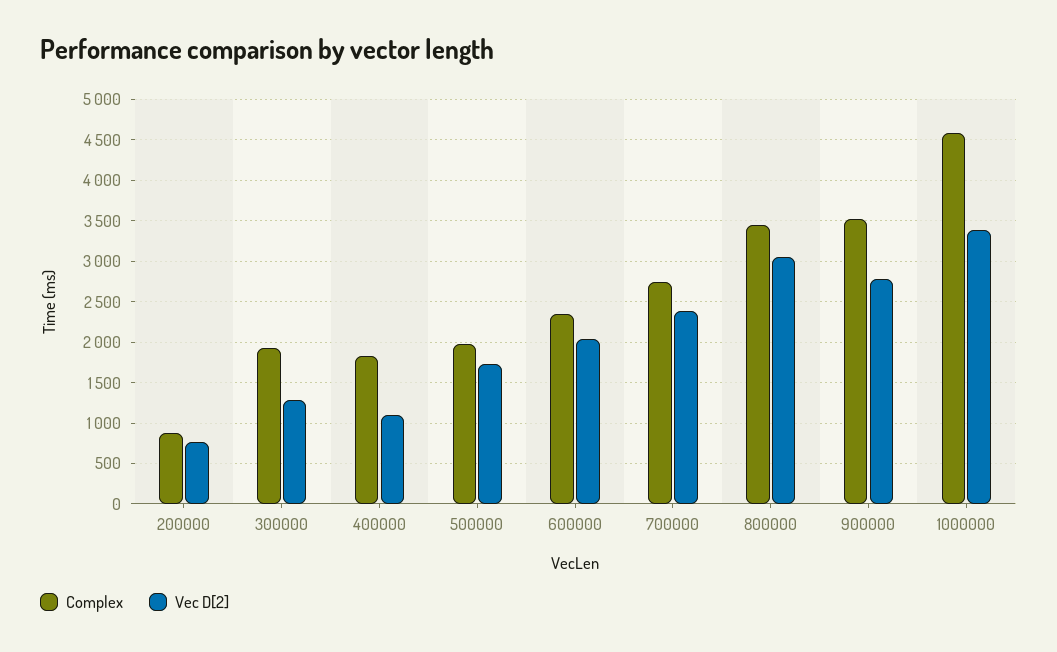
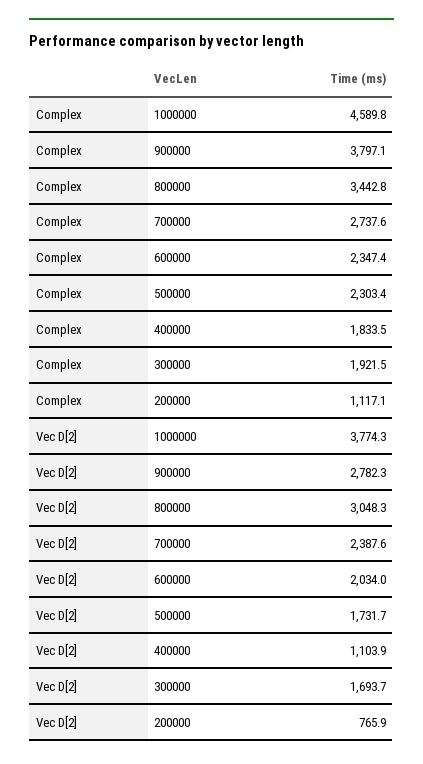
Complex, 200000: 900 -> 1117.1
Vec D[2], 300000: 1300 -> 1693.7
Complex, 500000: 2000 -> 2303.4
Complex, 900000: 3500 -> 3797.1
Vec D[2], 1000000: 3400 -> 3774.3

